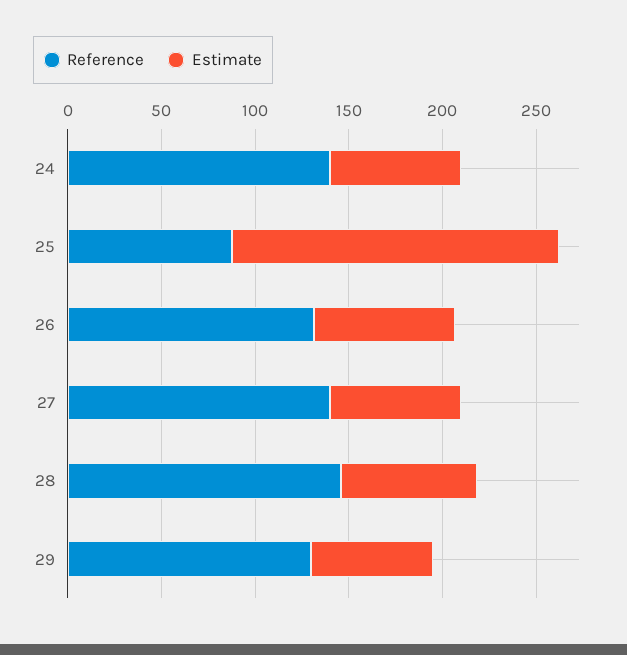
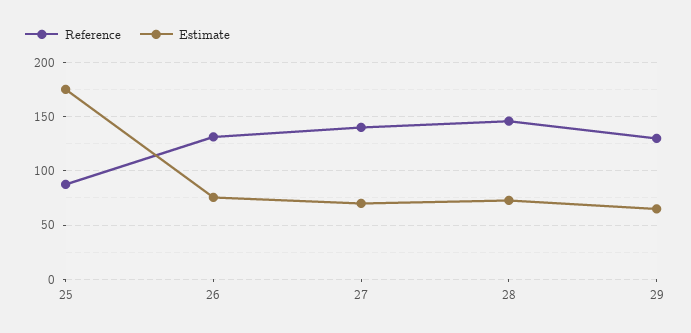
Reference, 24: 140 -> none
Estimate, 24: 70 -> none

